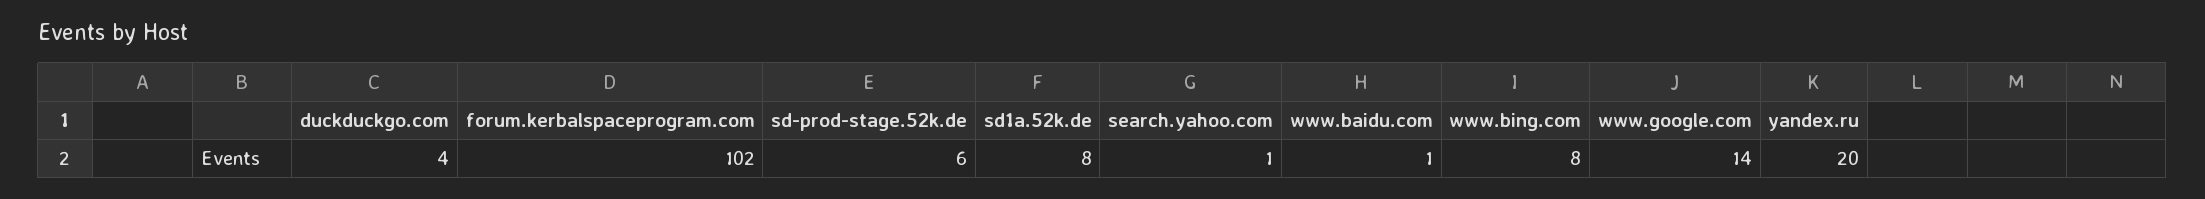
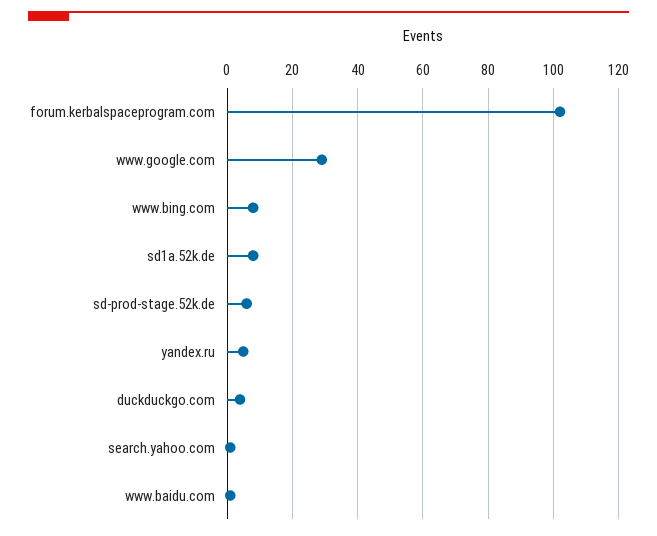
www.google.com: 14 -> 30
yandex.ru: 20 -> 5

